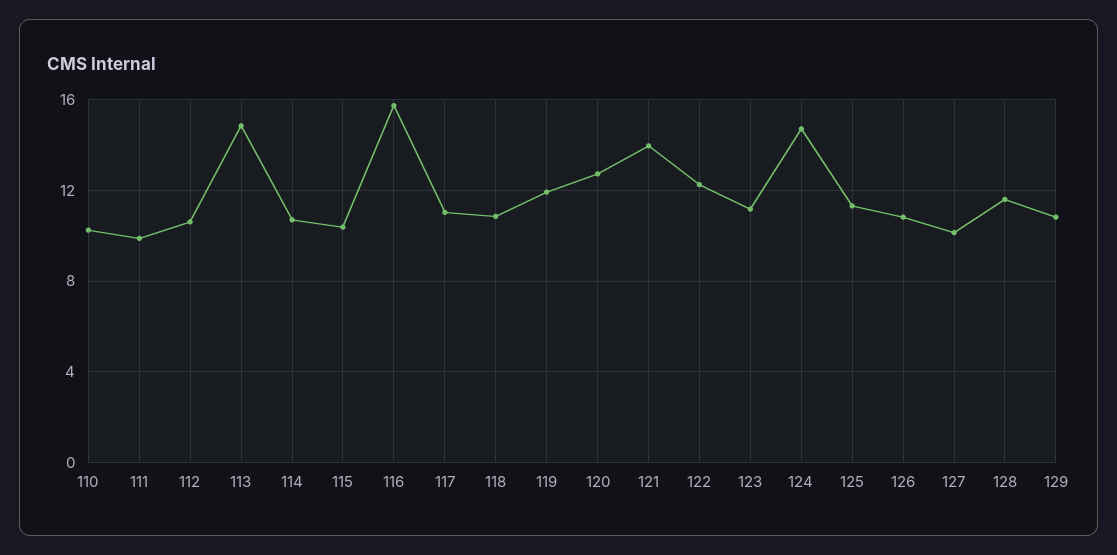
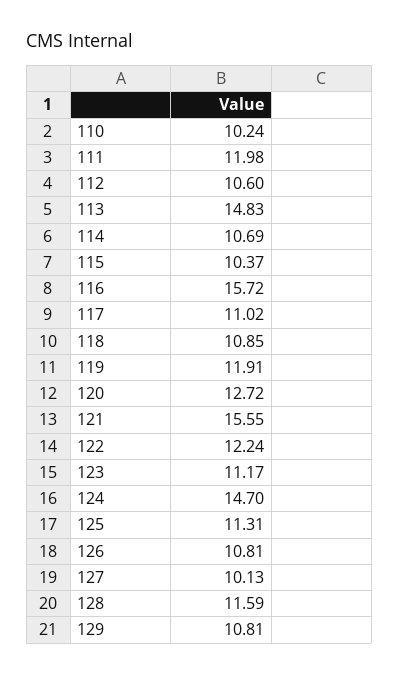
111: 10 -> 11.98
121: 14 -> 15.55

